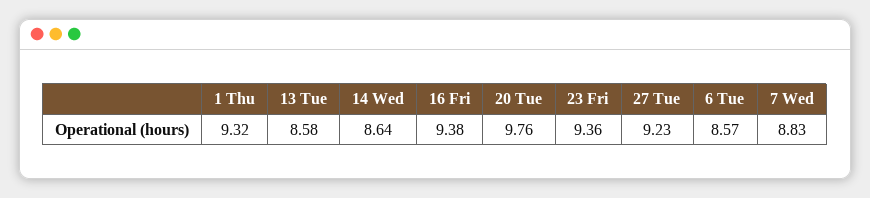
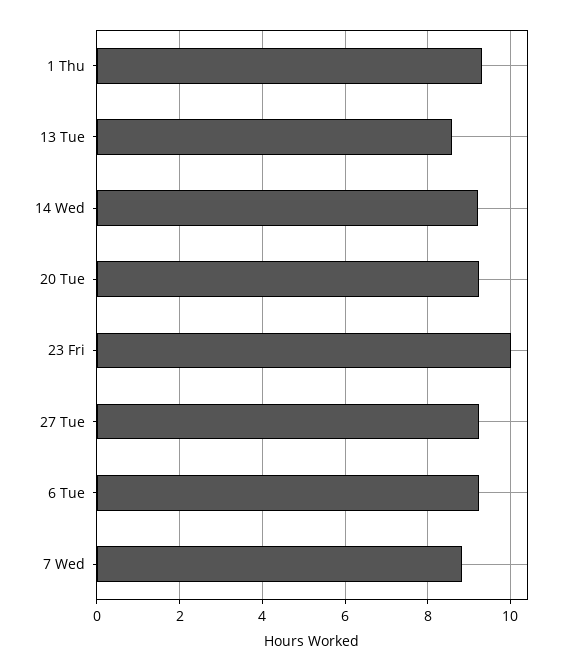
14 Wed: 8.64 -> 9.2
16 Fri: 9.38 -> none
20 Tue: 9.76 -> 9.2
23 Fri: 9.36 -> 10
6 Tue: 8.57 -> 9.2

